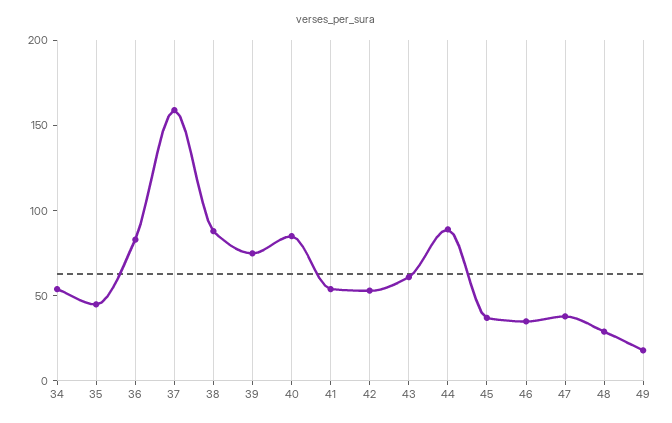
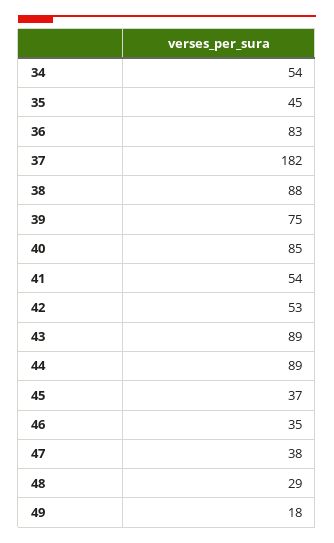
37: 160 -> 182
43: 60 -> 89

